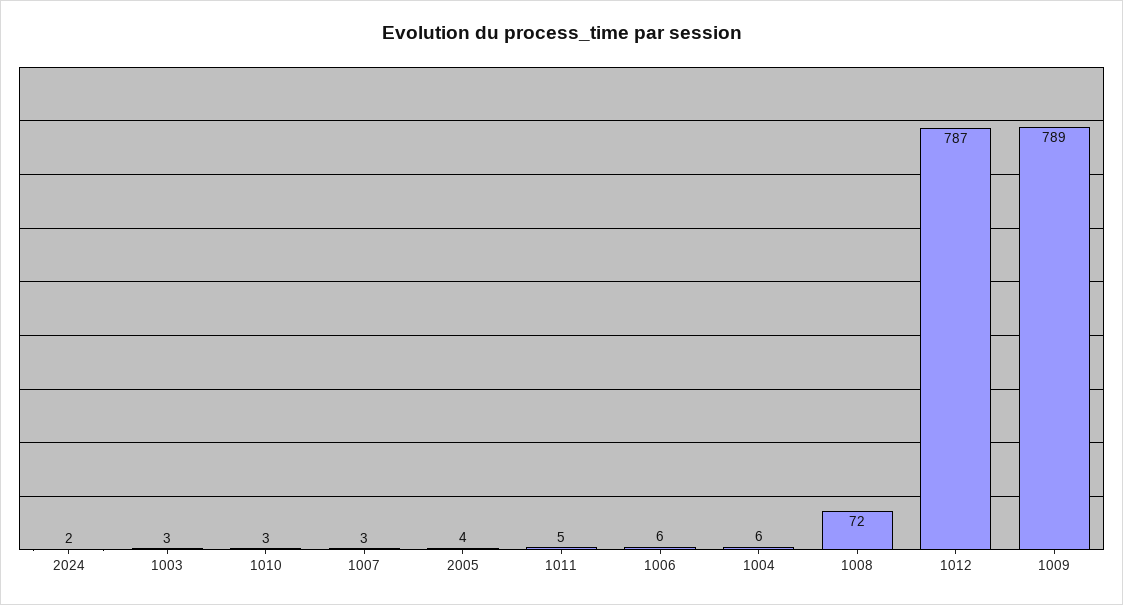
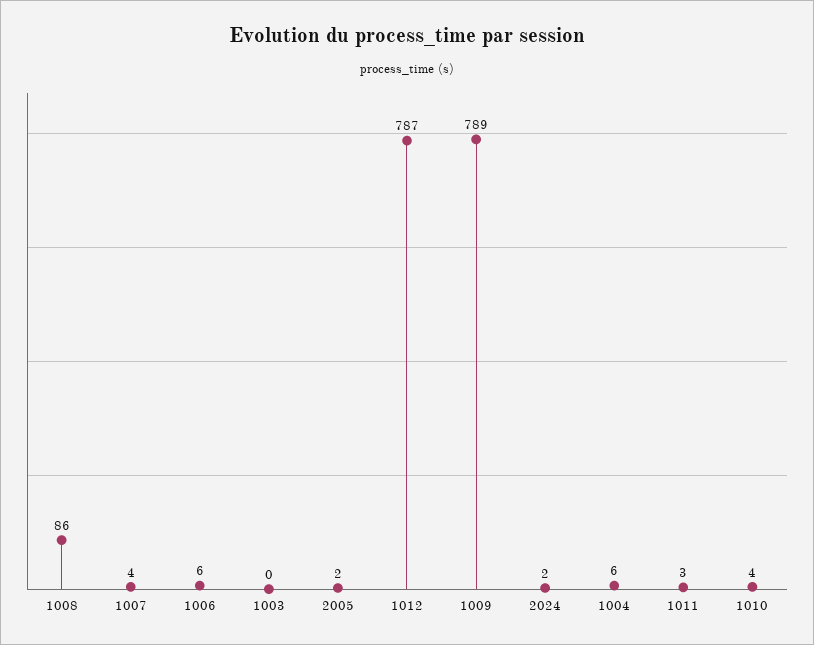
1003: 3 -> 0
1010: 3 -> 4
1007: 3 -> 4
2005: 4 -> 2
1011: 5 -> 3
1008: 72 -> 86

